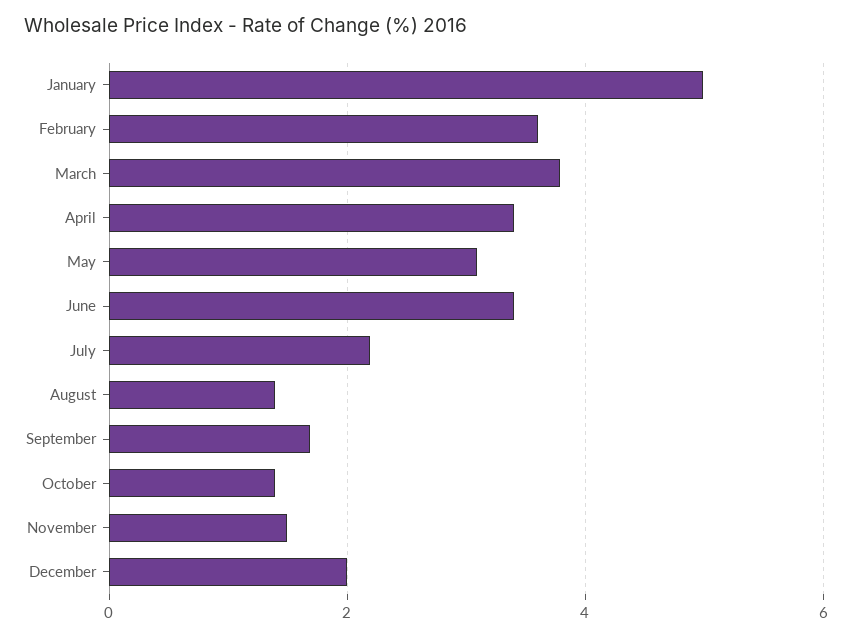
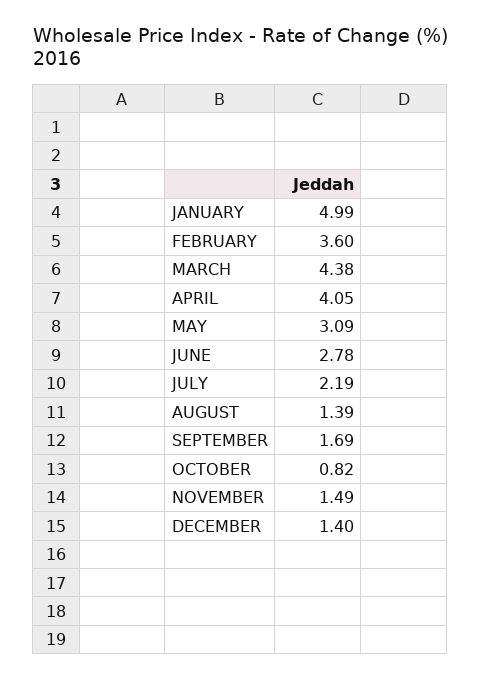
March: 3.8 -> 4.38
April: 3.4 -> 4.05
June: 3.4 -> 2.78
October: 1.4 -> 0.82
December: 2 -> 1.4

